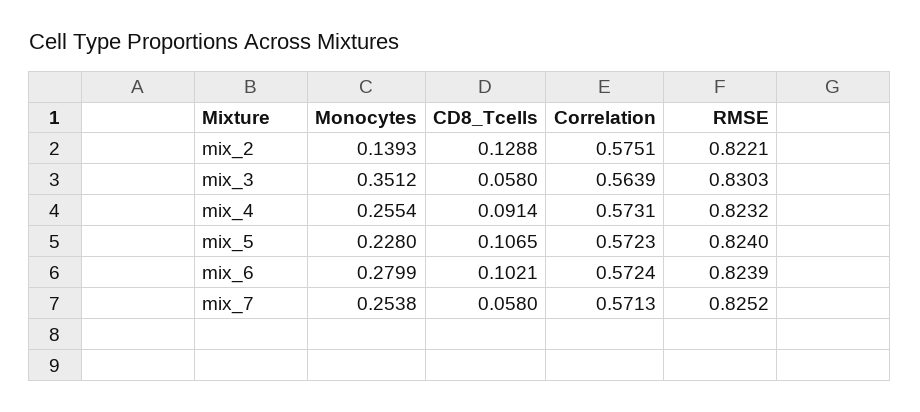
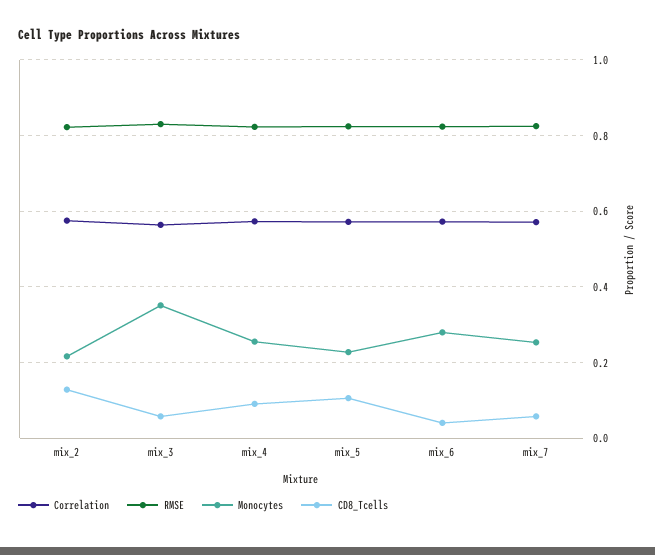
Monocytes, mix_2: 0.1393 -> 0.22
CD8_Tcells, mix_6: 0.1021 -> 0.04

